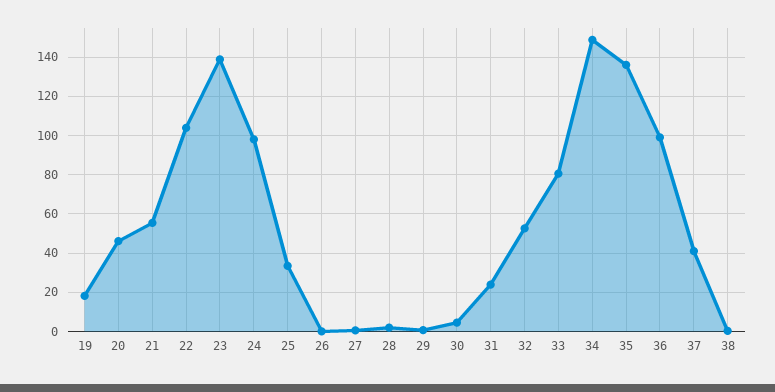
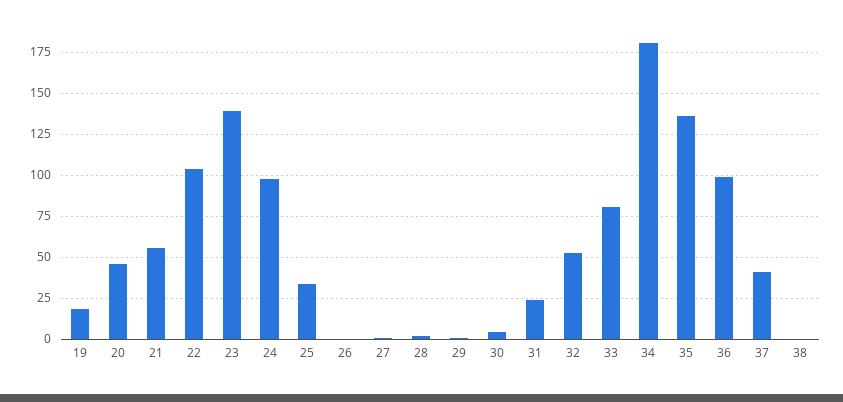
34: 150 -> 180

